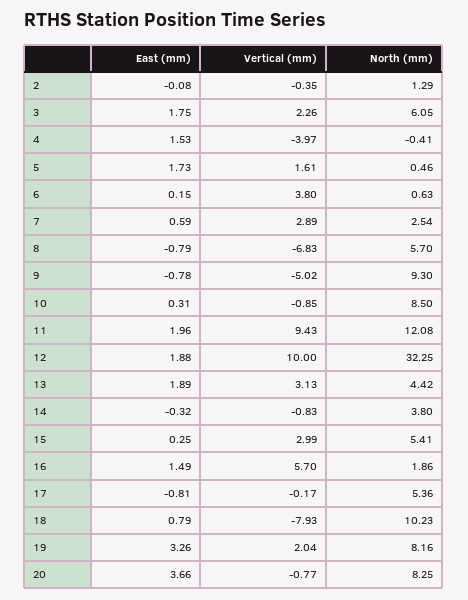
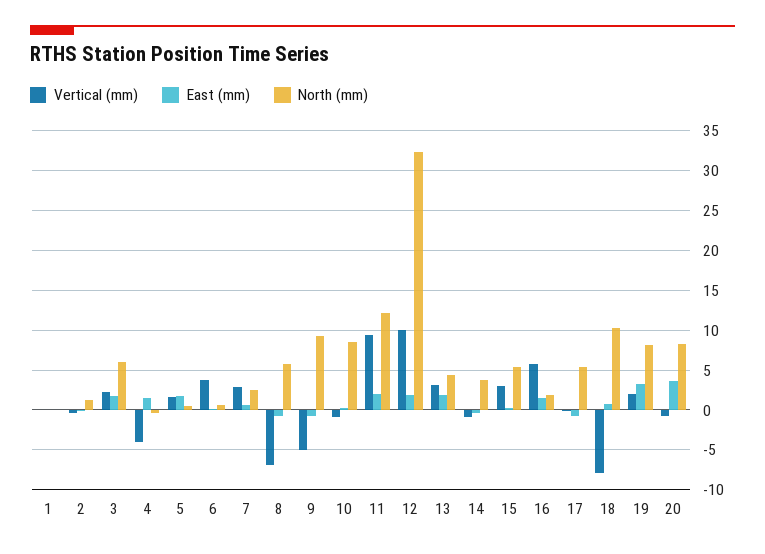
Vertical (mm), 1: none -> 0
East (mm), 1: none -> 0
North (mm), 1: none -> 0

